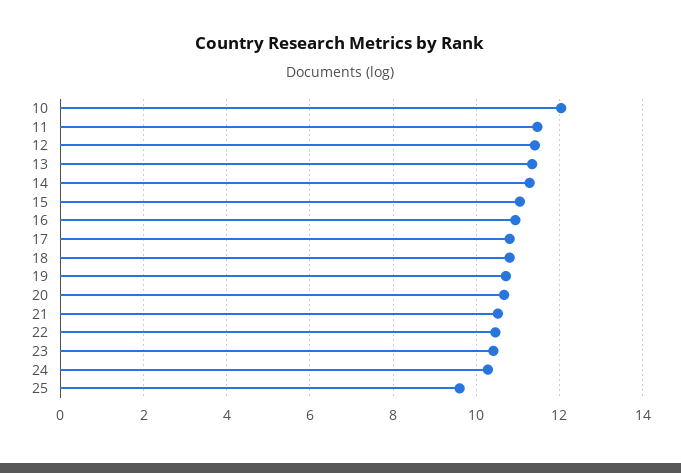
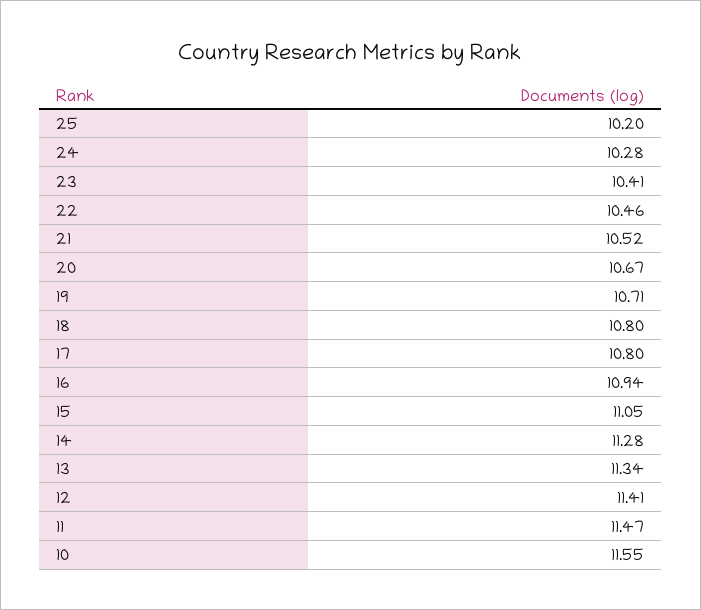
10: 12 -> 11.55
25: 9.6 -> 10.2

